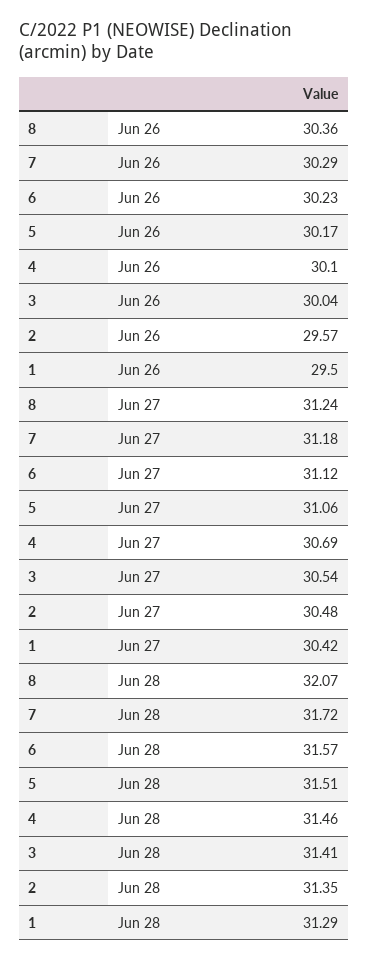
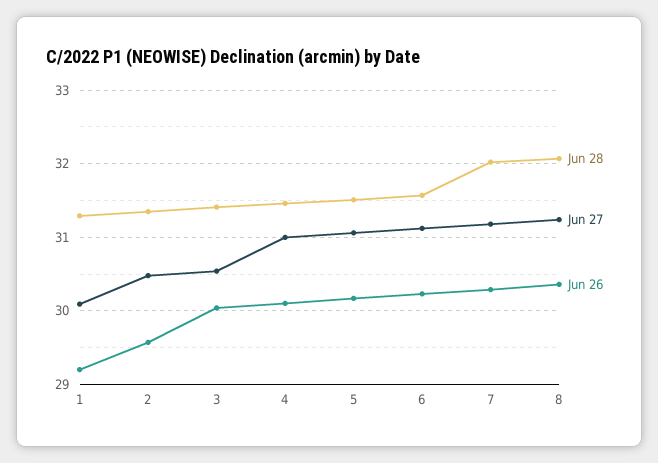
Jun 26, 1: 29.5 -> 29.2
Jun 27, 4: 30.69 -> 31
Jun 27, 1: 30.42 -> 30.1
Jun 28, 7: 31.72 -> 32

